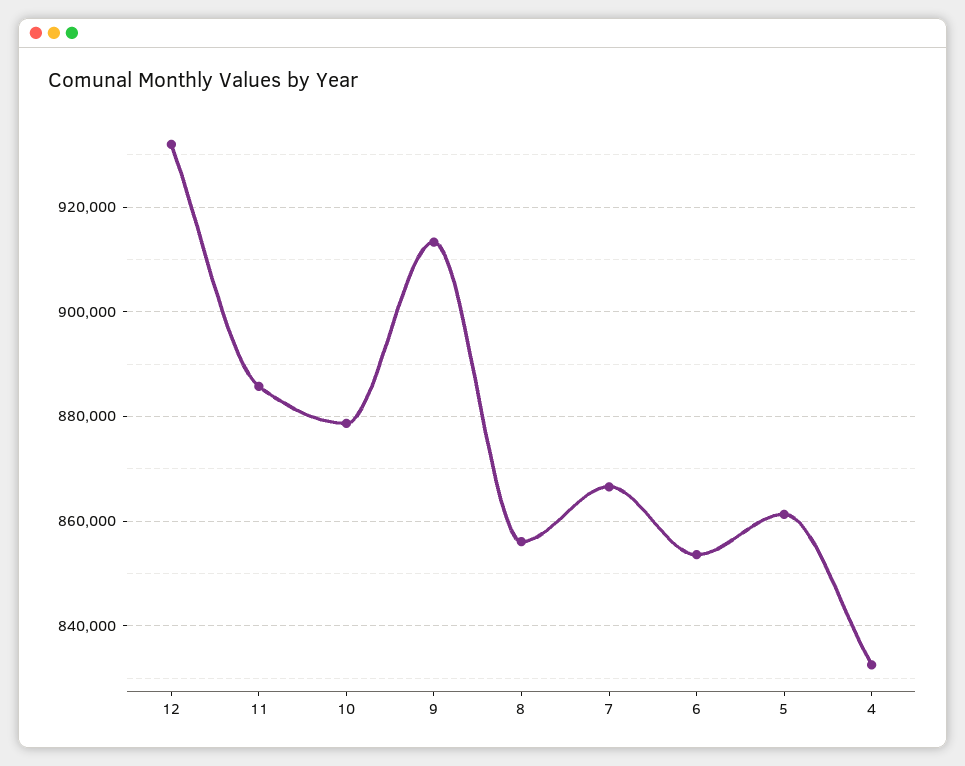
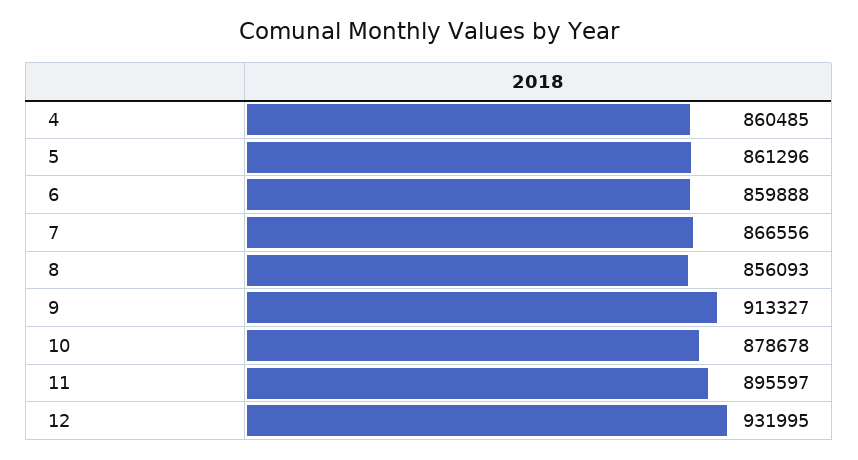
11: 886000 -> 895597
6: 854000 -> 859888
4: 832000 -> 860485

